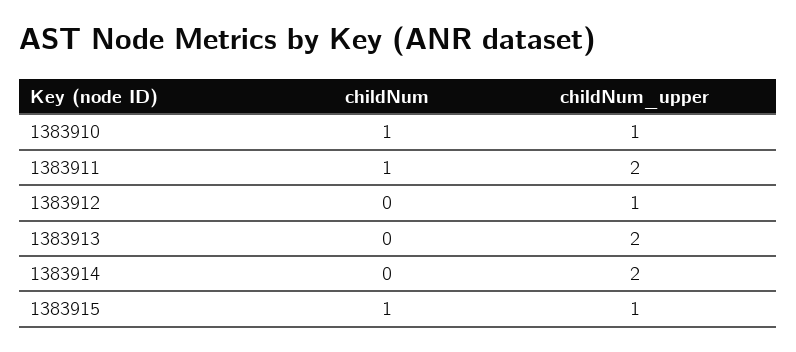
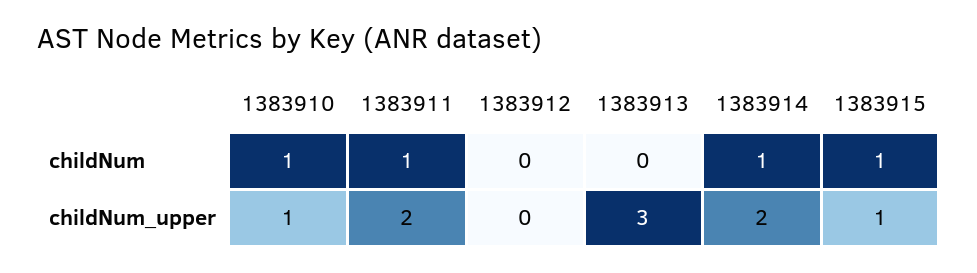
childNum_upper, 1383912: 1 -> 0
childNum_upper, 1383913: 2 -> 3
childNum, 1383914: 0 -> 1

